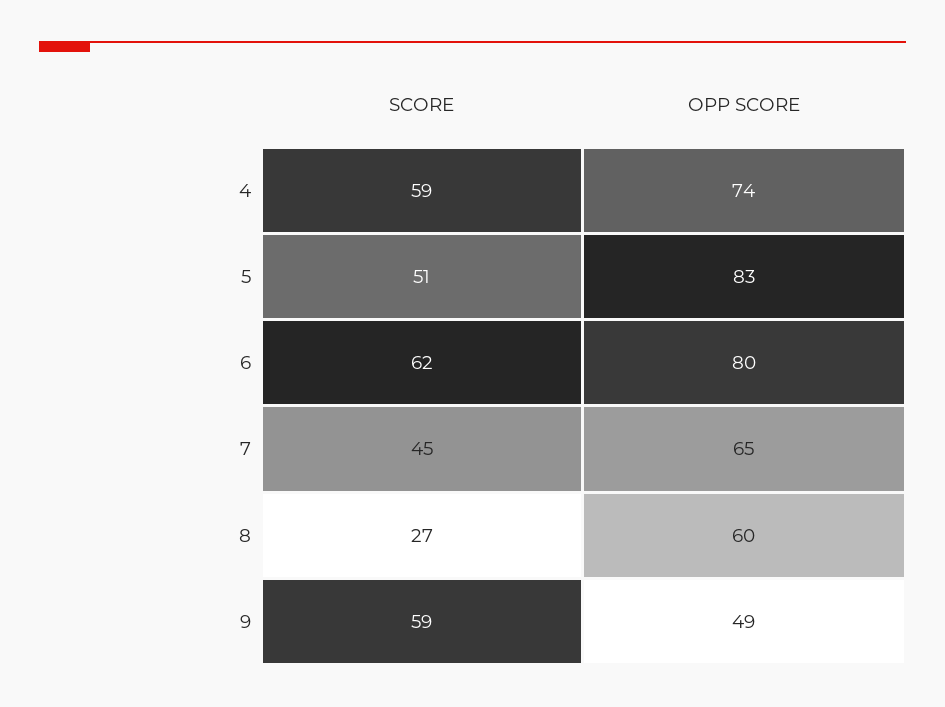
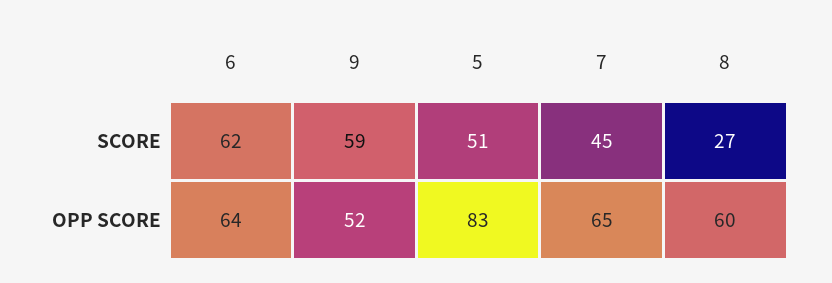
SCORE, 4: 59 -> none
OPP SCORE, 4: 74 -> none
OPP SCORE, 6: 80 -> 64
OPP SCORE, 9: 49 -> 52

